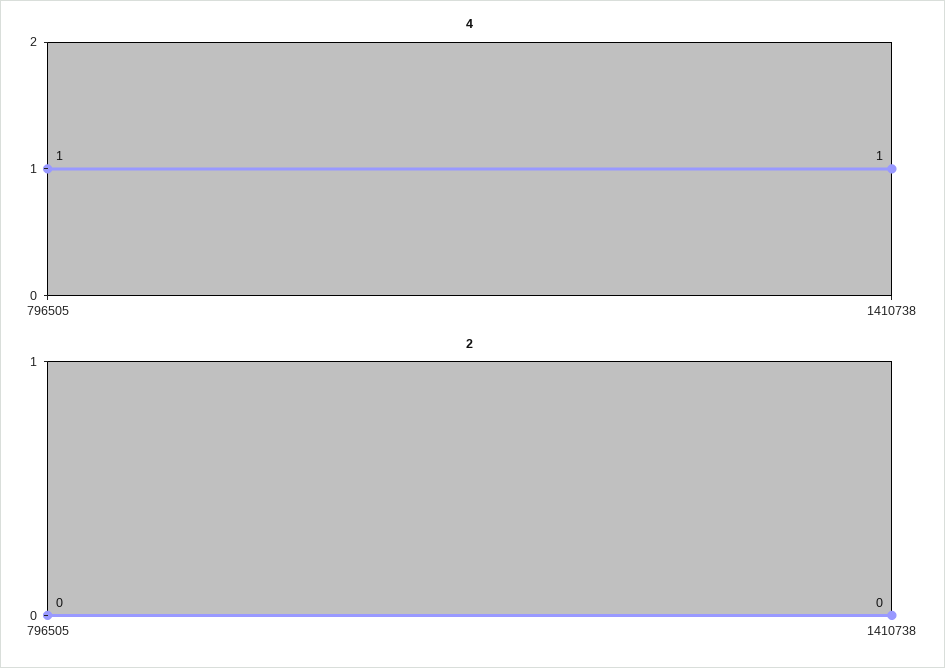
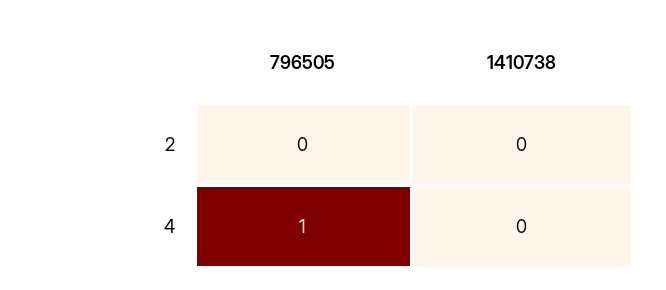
4, 1410738: 1 -> 0

